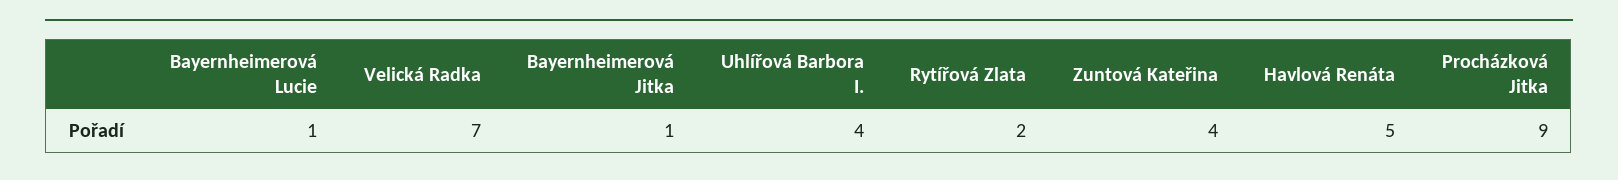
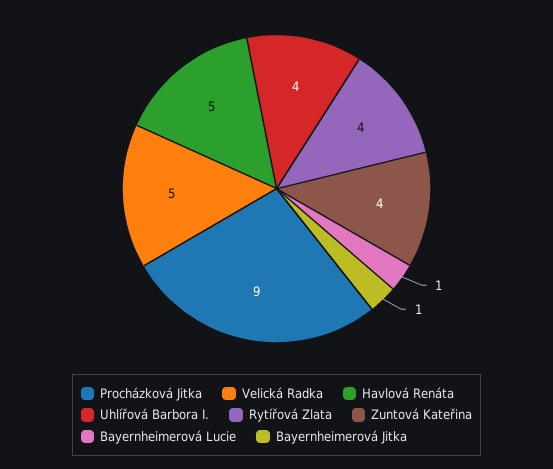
Velická Radka: 7 -> 5
Rytířová Zlata: 2 -> 4

